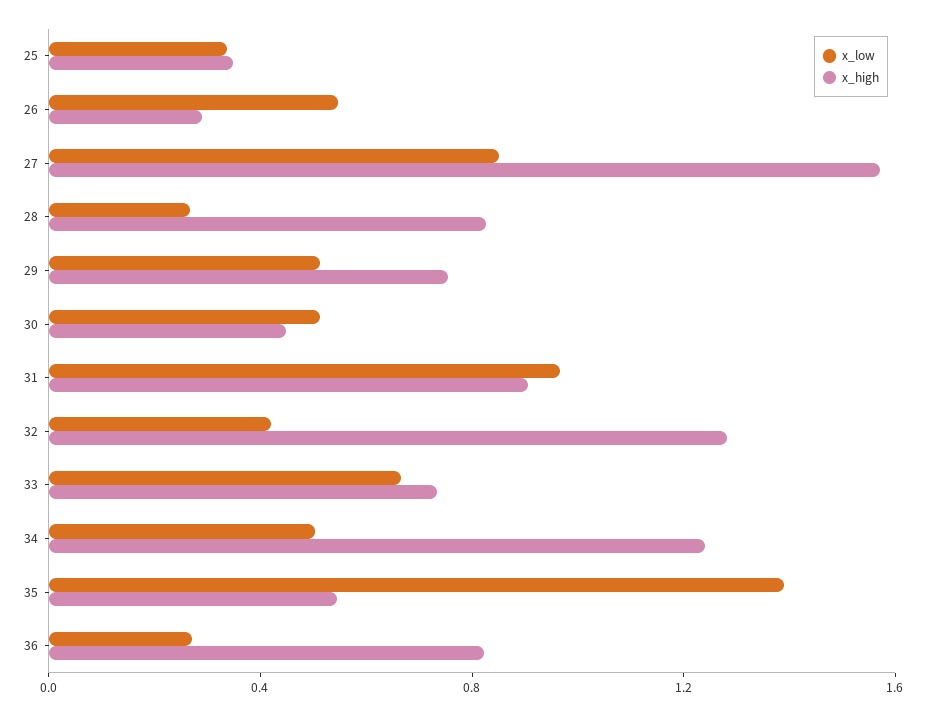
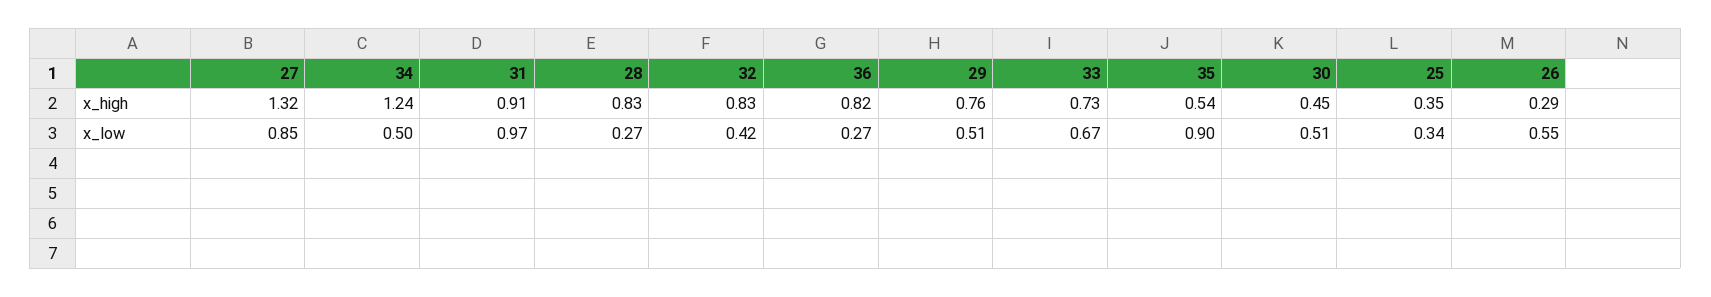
x_high, 27: 1.6 -> 1.32
x_high, 32: 1.3 -> 0.83
x_low, 35: 1.4 -> 0.9

